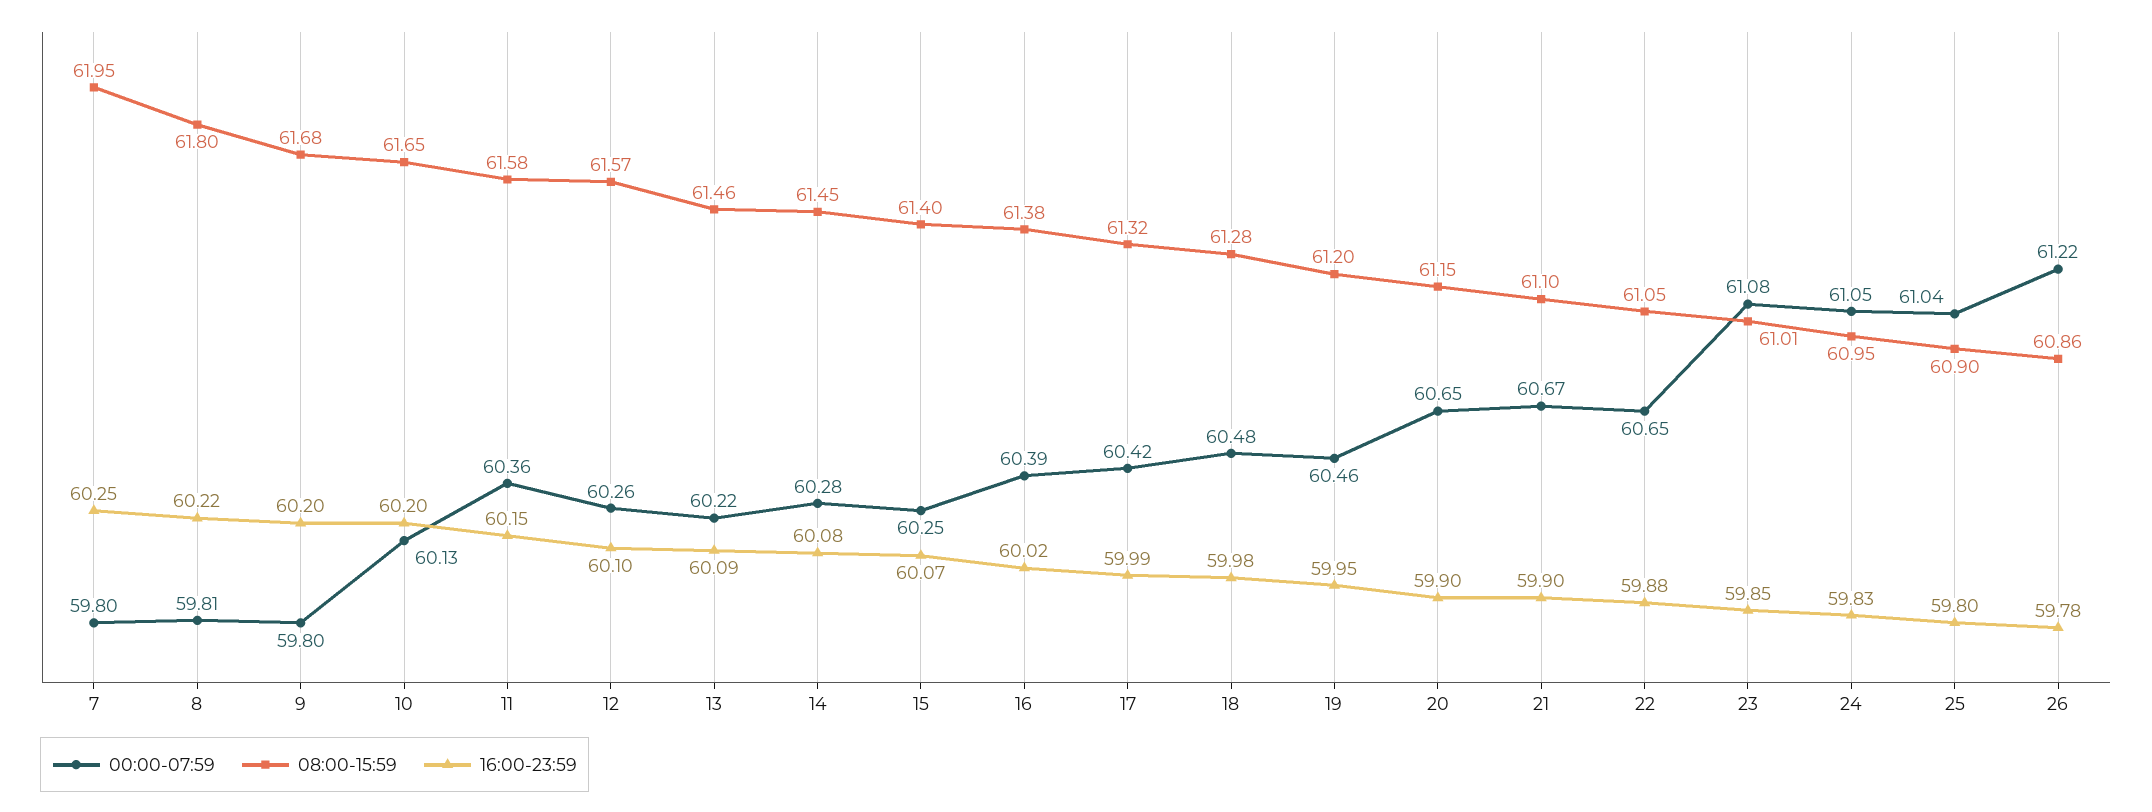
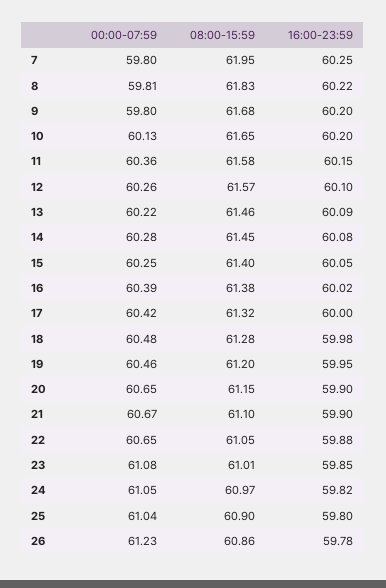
08:00-15:59, 8: 61.8 -> 61.83
16:00-23:59, 15: 60.07 -> 60.05
16:00-23:59, 17: 59.99 -> 60
08:00-15:59, 24: 60.95 -> 60.97
16:00-23:59, 24: 59.83 -> 59.82
00:00-07:59, 26: 61.22 -> 61.23

